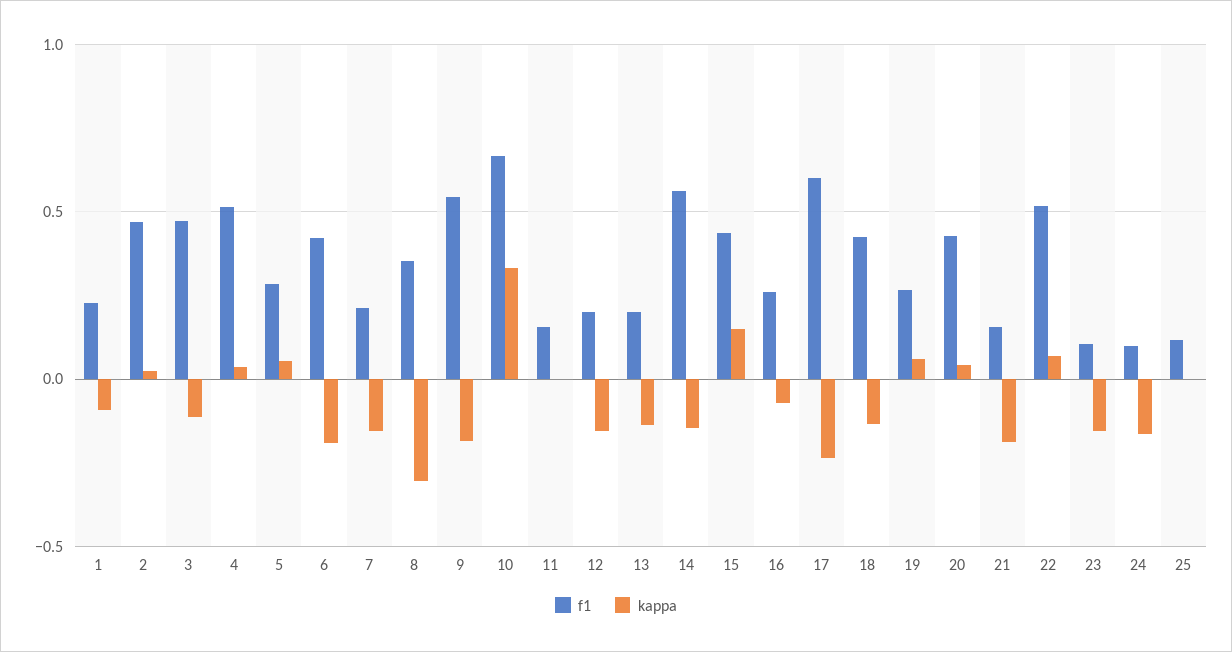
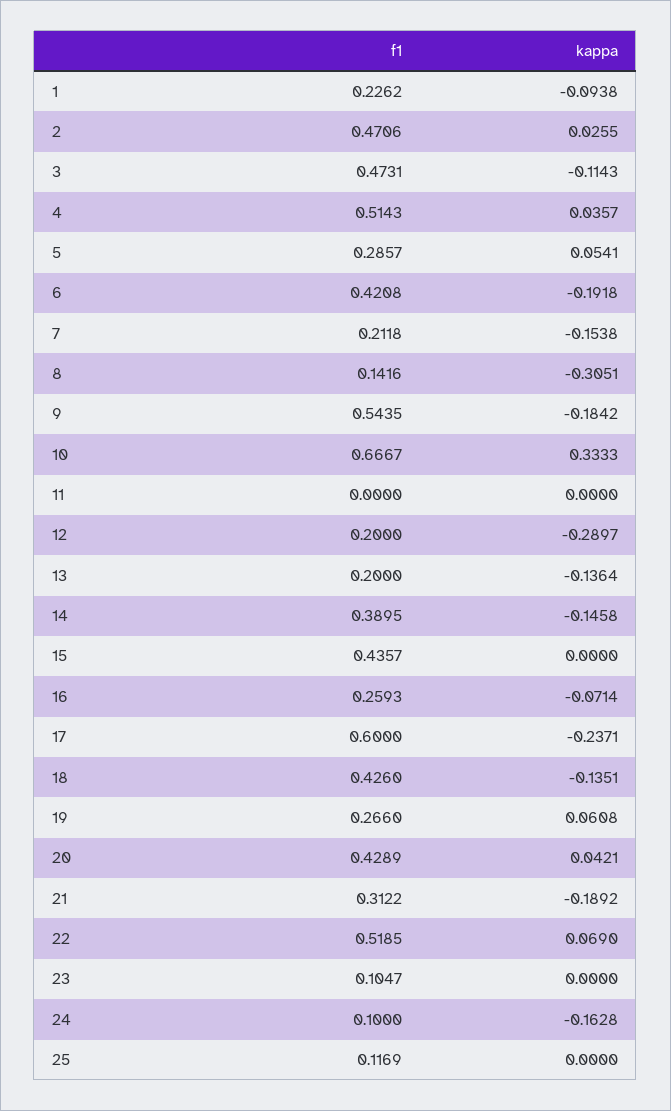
f1, 8: 0.35 -> 0.1416
f1, 11: 0.15 -> 0
kappa, 12: -0.15 -> -0.2897
f1, 14: 0.55 -> 0.3895
kappa, 15: 0.15 -> 0
f1, 21: 0.15 -> 0.3122
kappa, 23: -0.15 -> 0

